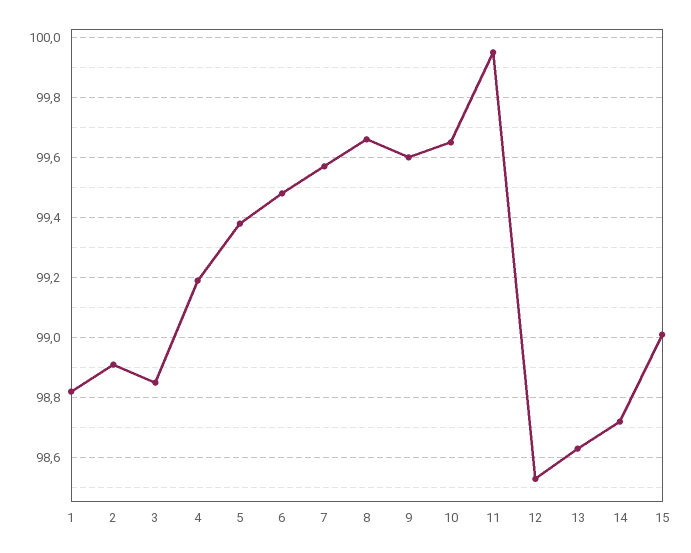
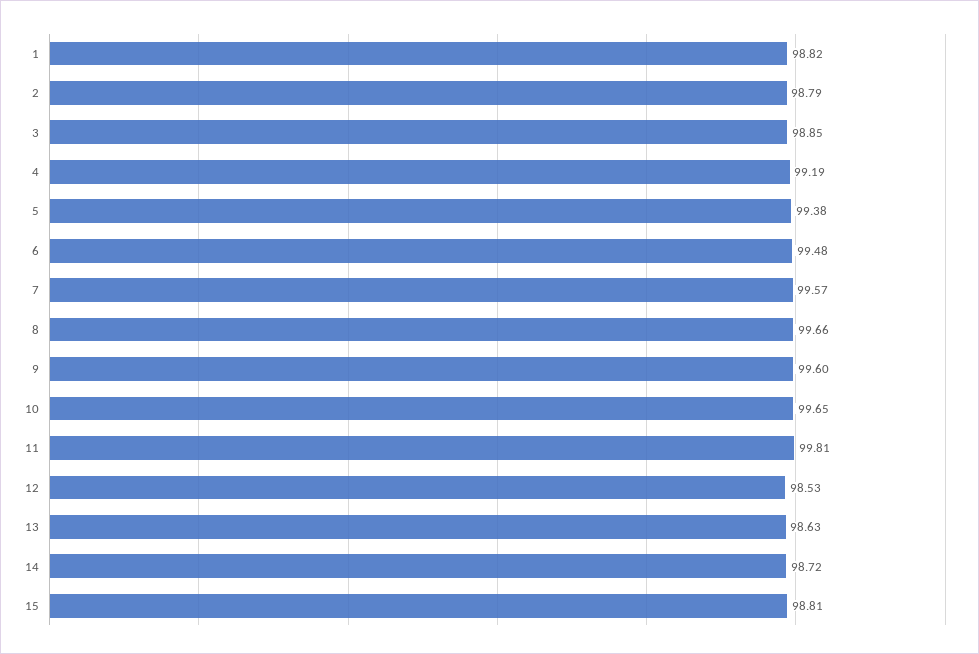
2: 98.9 -> 98.79
11: 99.95 -> 99.81
15: 99 -> 98.81

